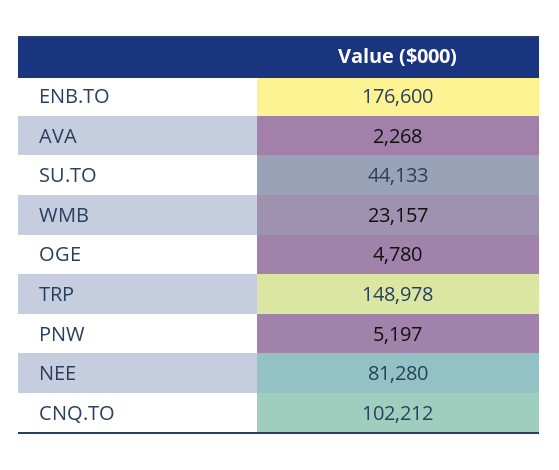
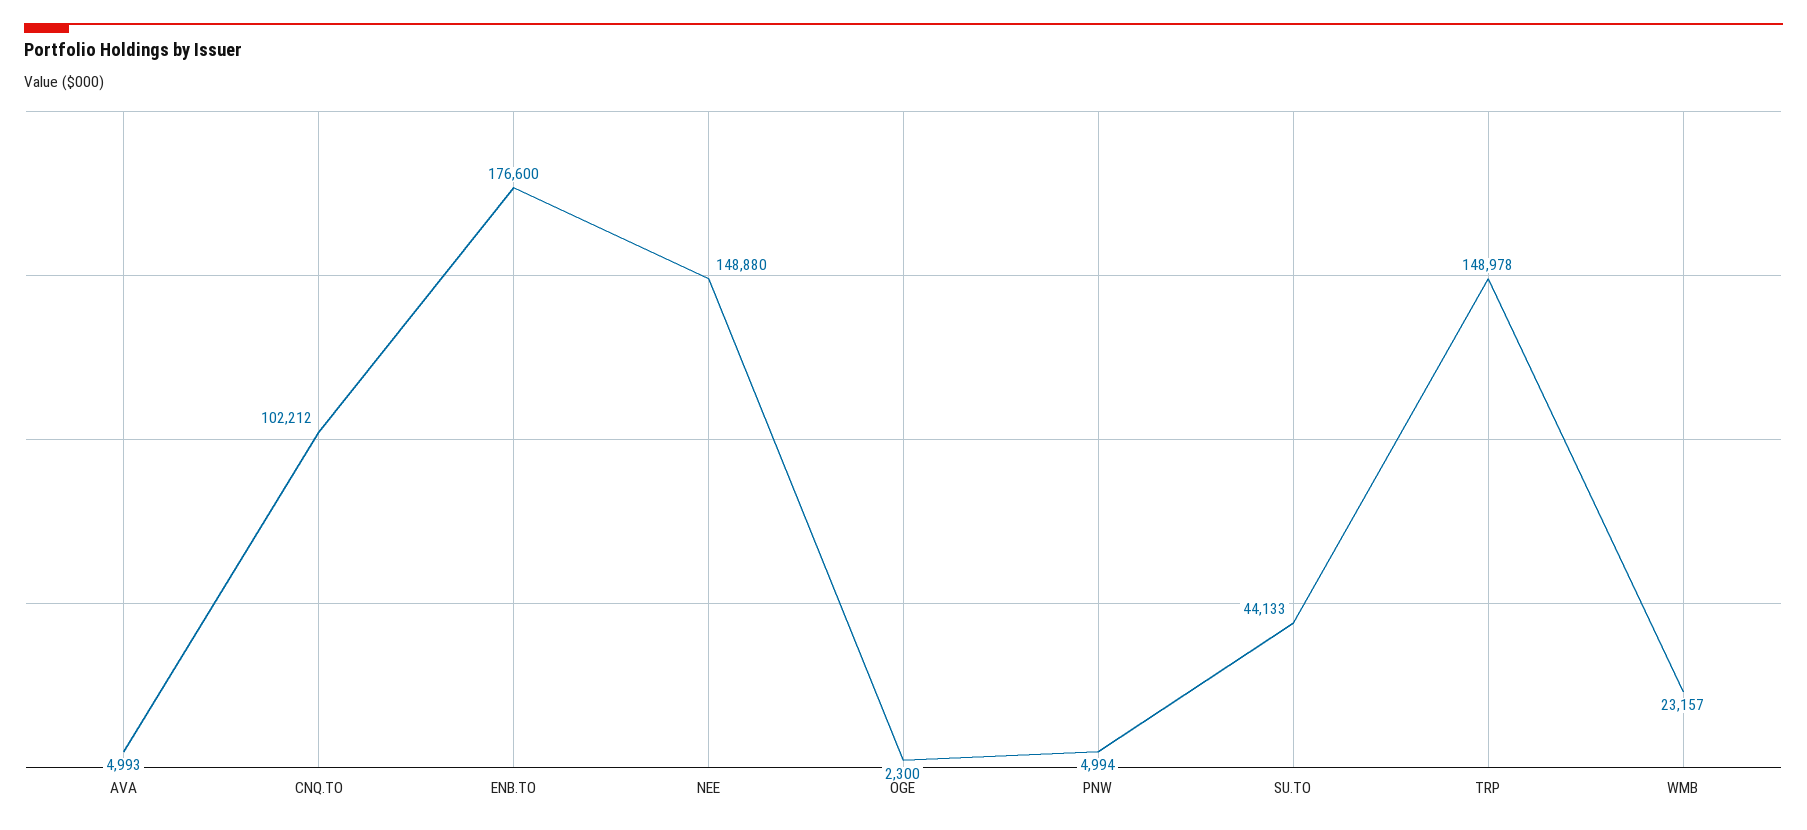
AVA: 2268 -> 4993
OGE: 4780 -> 2300
PNW: 5197 -> 4994
NEE: 81280 -> 148880

